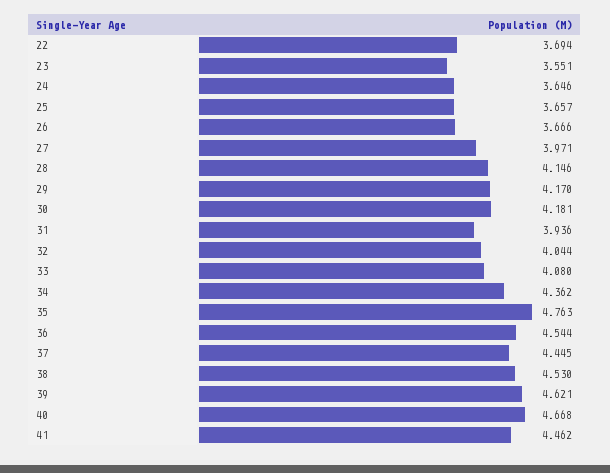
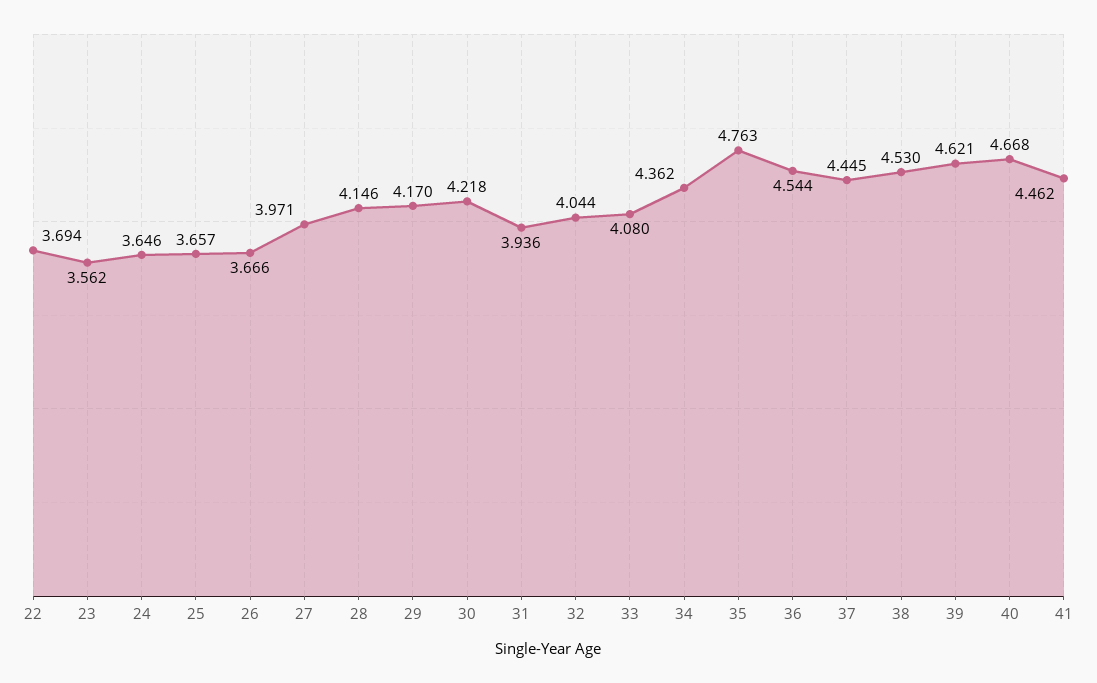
23: 3.551 -> 3.562
30: 4.181 -> 4.218

